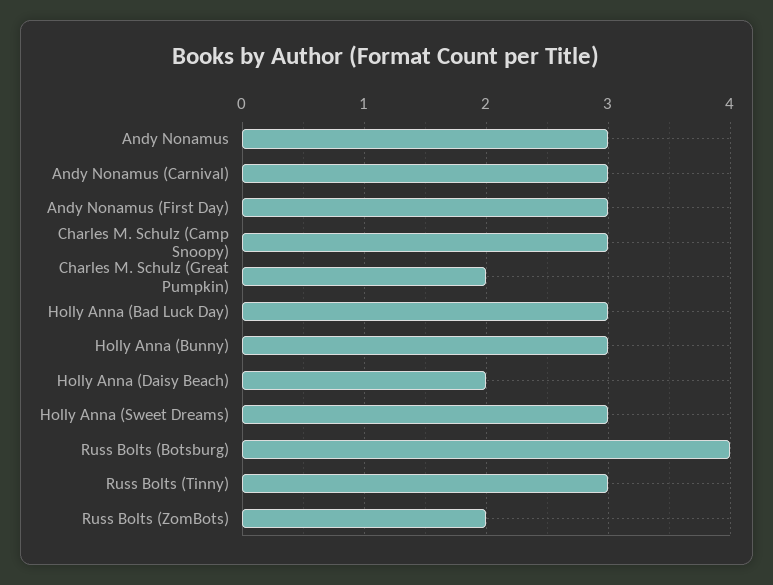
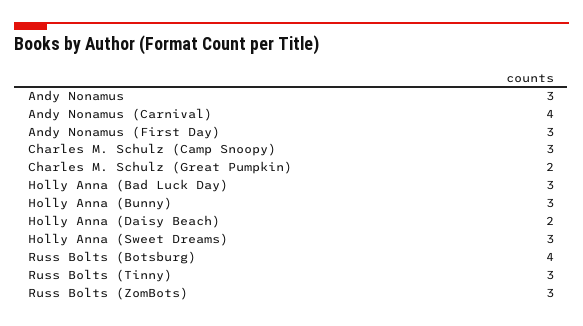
Andy Nonamus (Carnival): 3 -> 4
Russ Bolts (ZomBots): 2 -> 3

